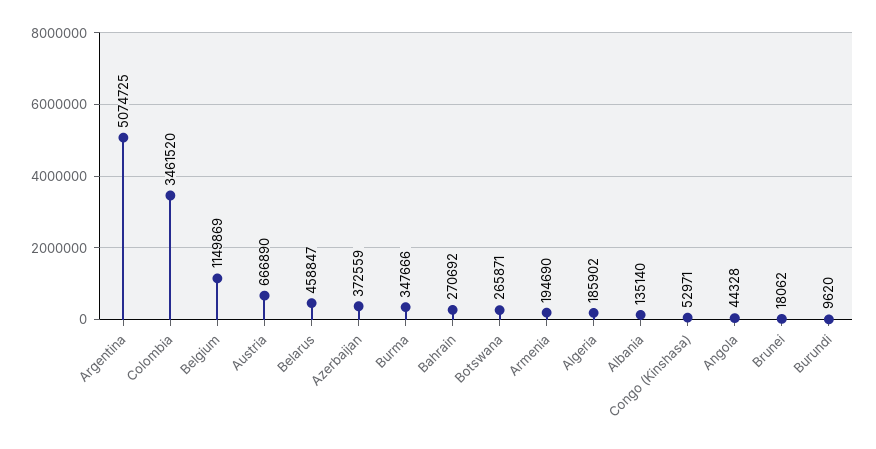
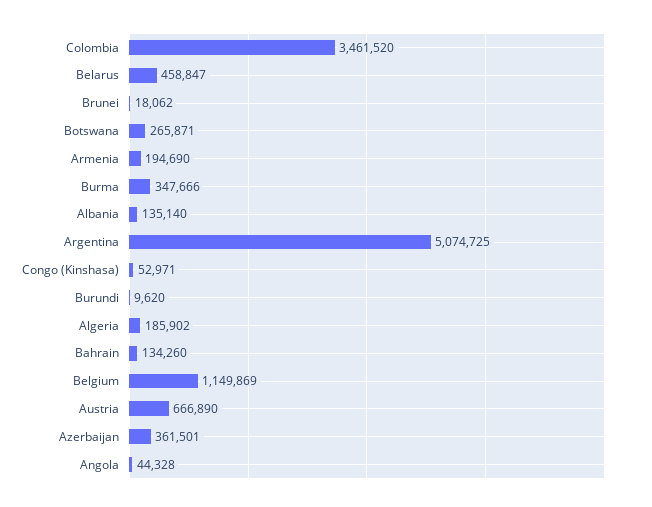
Azerbaijan: 372559 -> 361501
Bahrain: 270692 -> 134260

